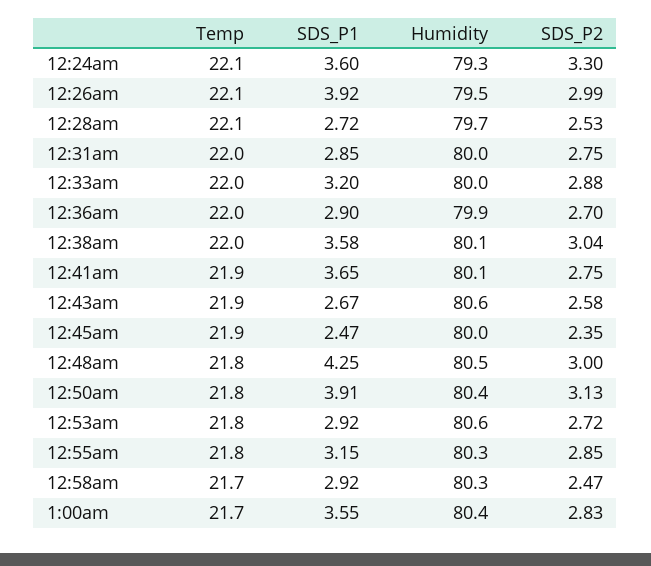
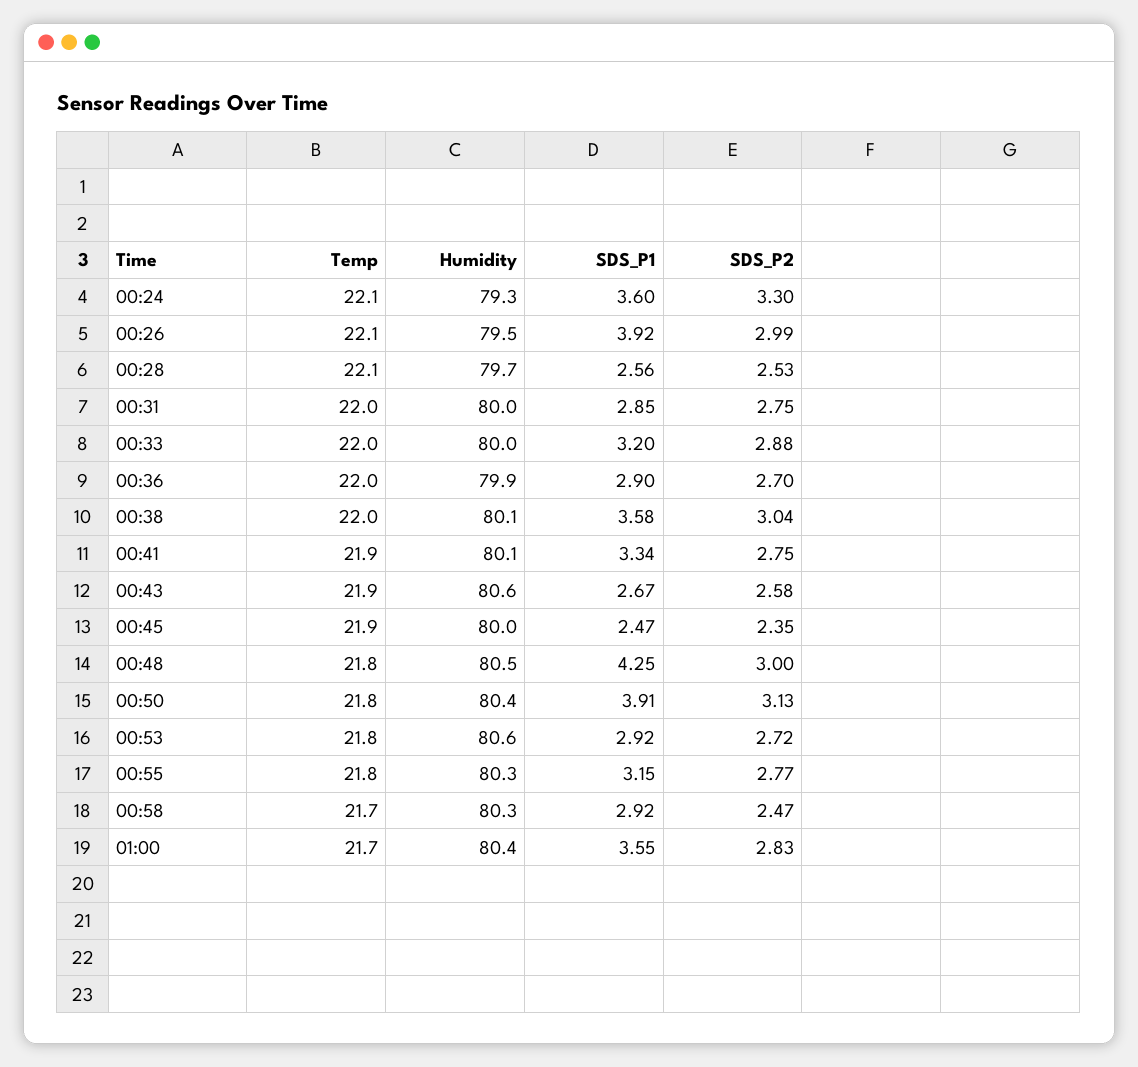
SDS_P1, 12:28am: 2.72 -> 2.56
SDS_P1, 12:41am: 3.65 -> 3.34
SDS_P2, 12:55am: 2.85 -> 2.77

